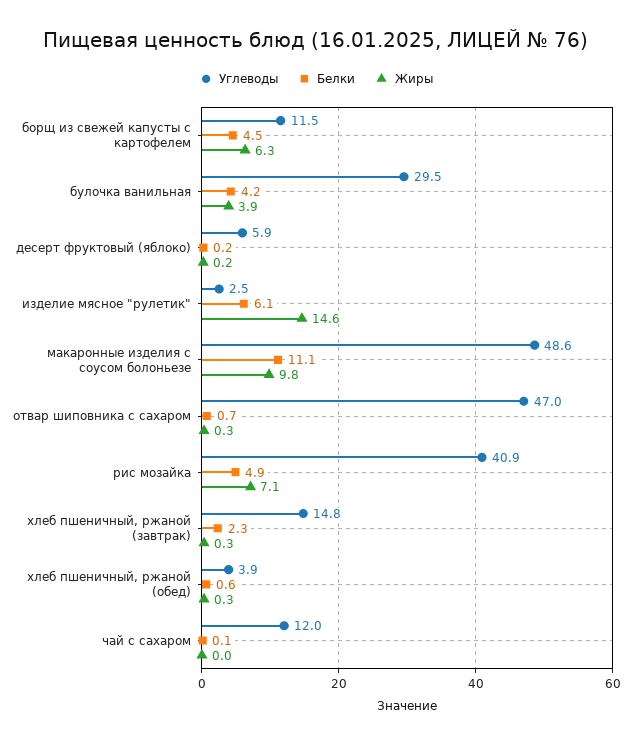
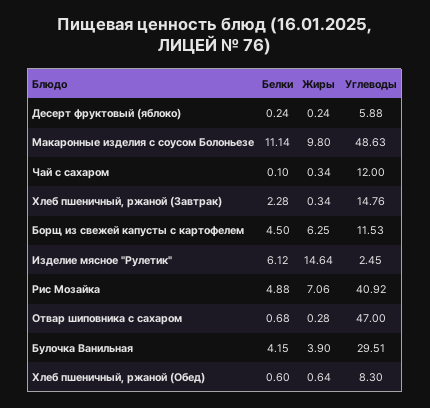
Углеводы, хлеб пшеничный, ржаной (обед): 3.9 -> 8.3
Жиры, хлеб пшеничный, ржаной (обед): 0.3 -> 0.64
Жиры, чай с сахаром: 0 -> 0.34

